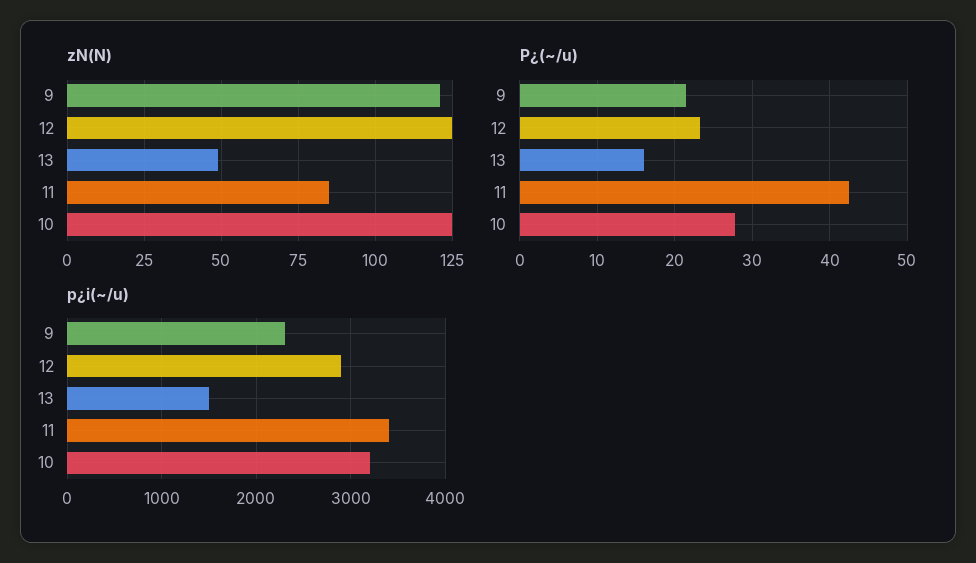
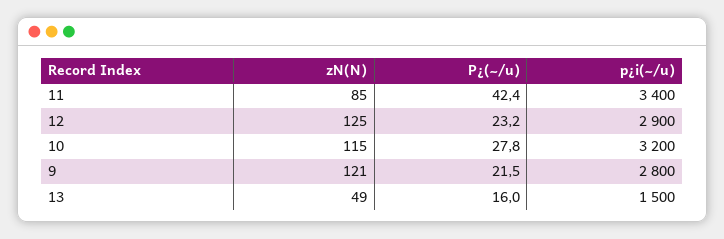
zN(N), 10: 125 -> 115
p¿i(~/u), 9: 2300 -> 2800

